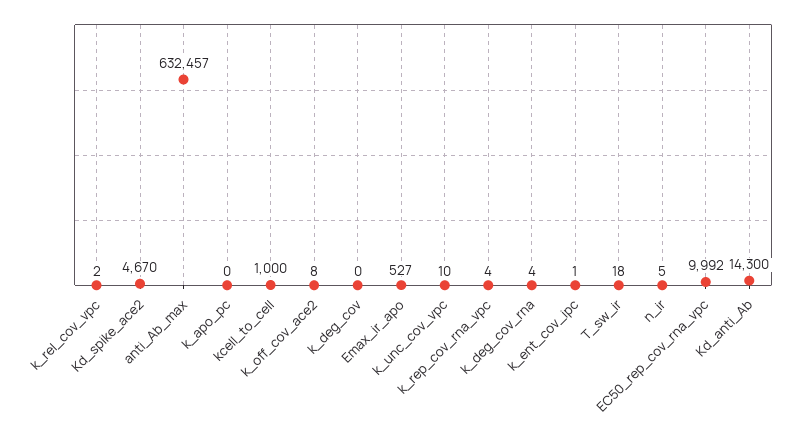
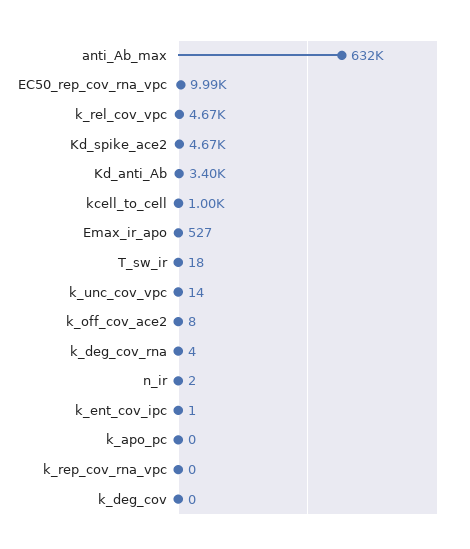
k_rel_cov_vpc: 2 -> 4670
k_unc_cov_vpc: 10 -> 14
k_rep_cov_rna_vpc: 4 -> 0
n_ir: 5 -> 2
Kd_anti_Ab: 14300 -> 3400

